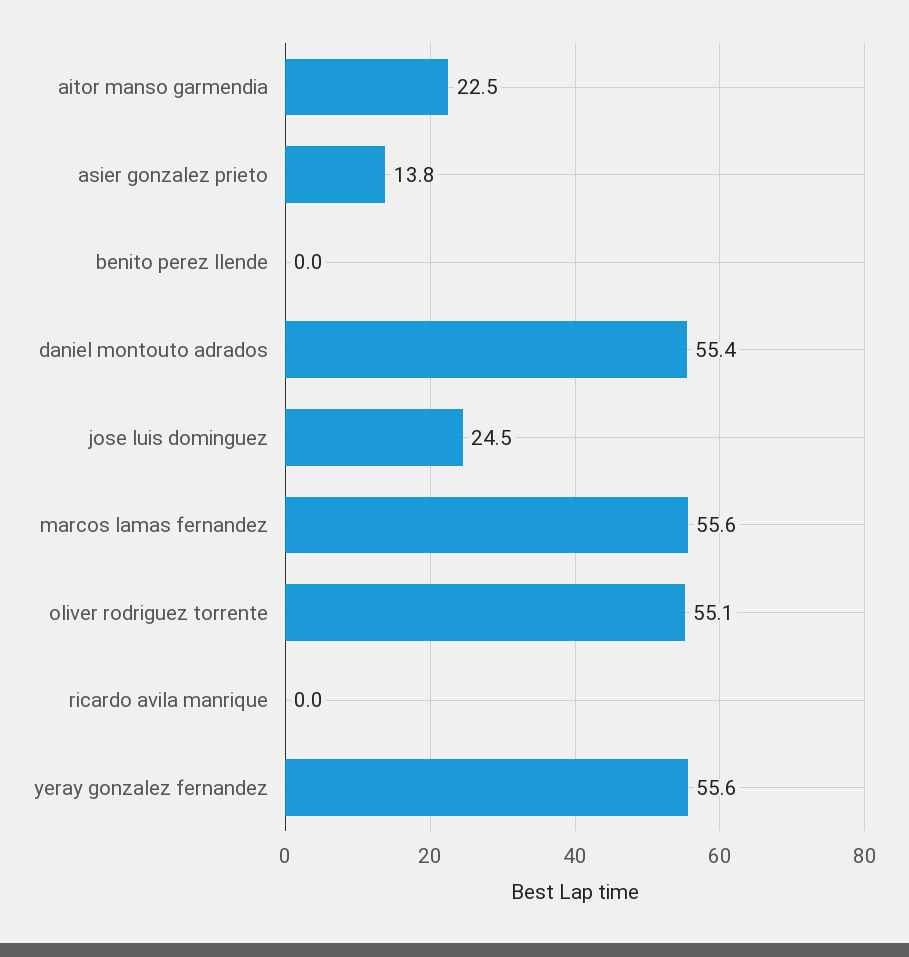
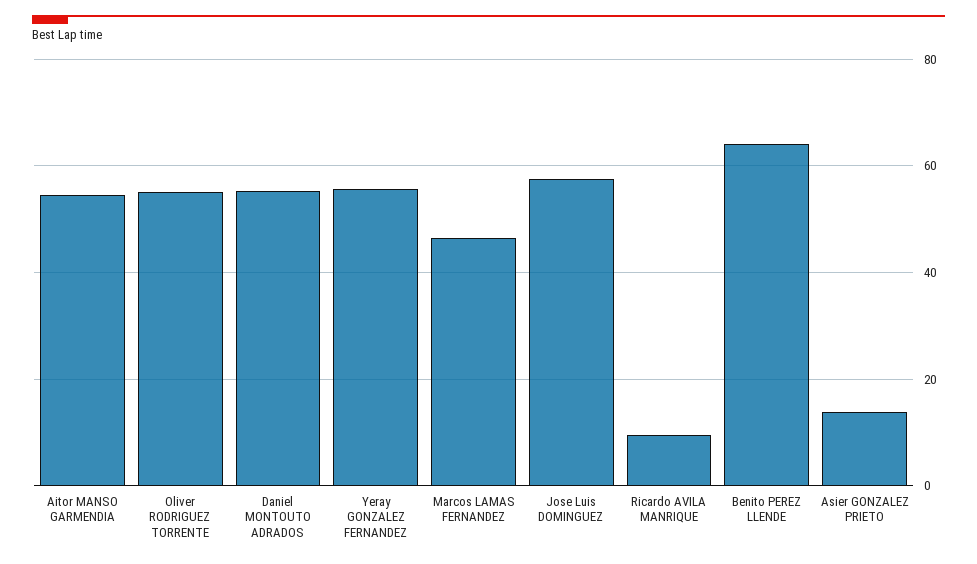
aitor manso garmendia: 22.5 -> 54
benito perez llende: 0 -> 64
jose luis dominguez: 24.5 -> 58
marcos lamas fernandez: 55.6 -> 46
ricardo avila manrique: 0 -> 10

